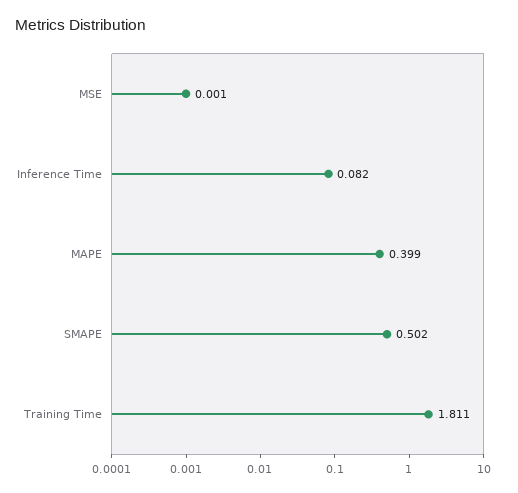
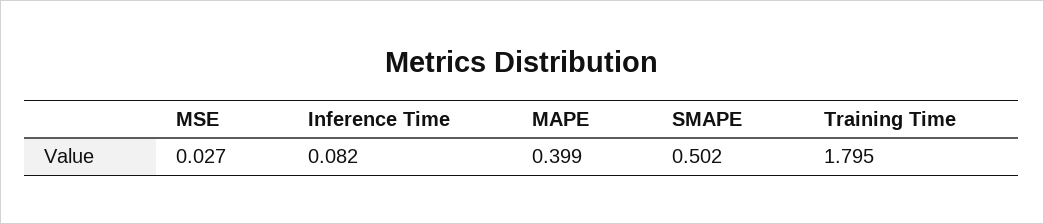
MSE: 0.001 -> 0.027
Training Time: 1.811 -> 1.795

